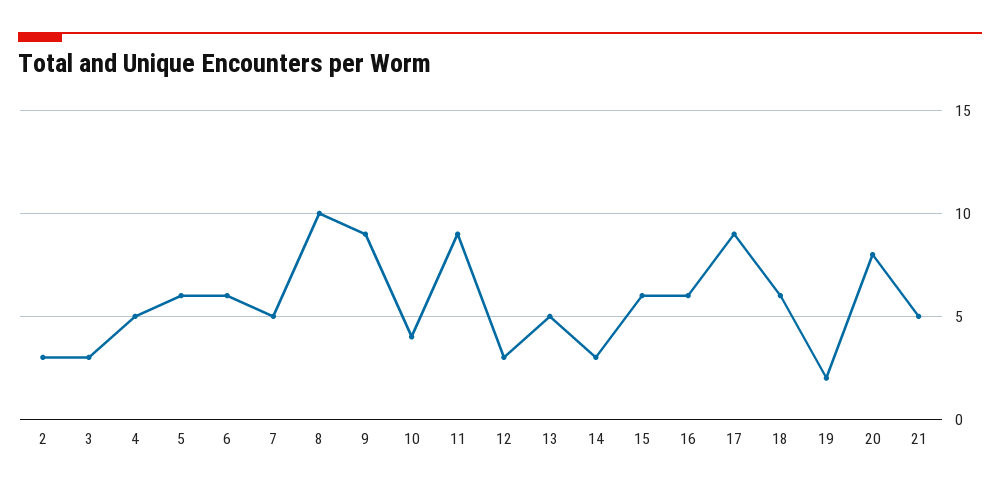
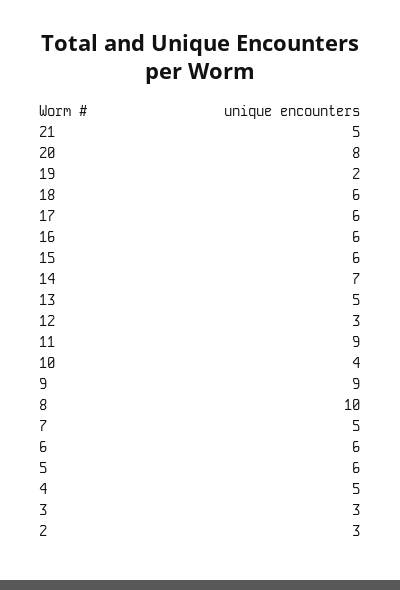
14: 3 -> 7
17: 9 -> 6

